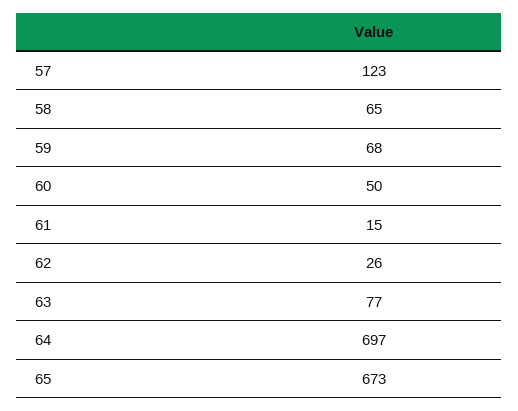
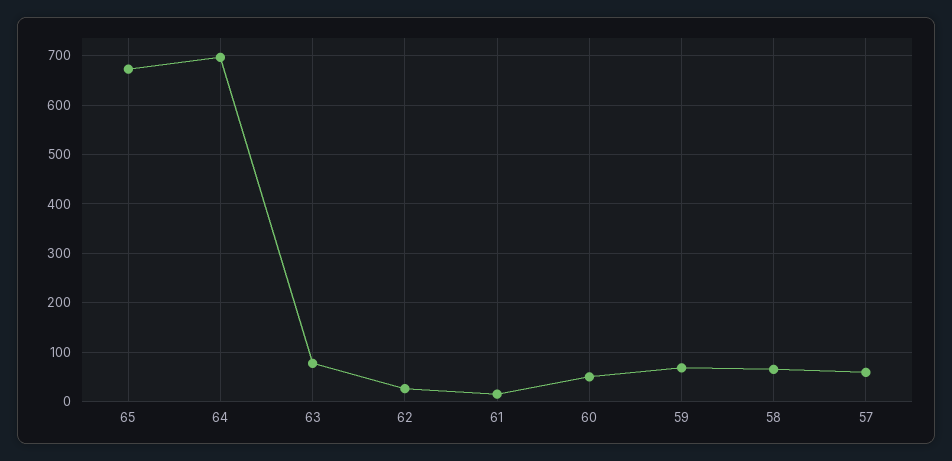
57: 123 -> 60

